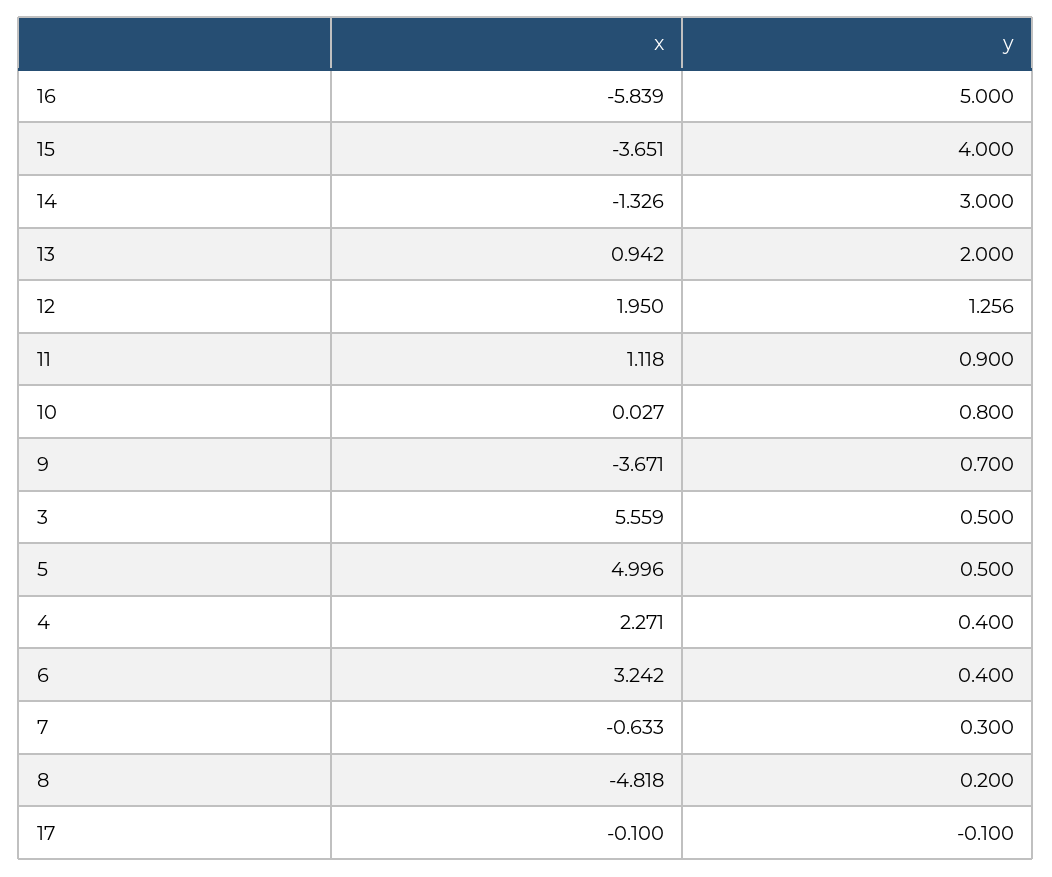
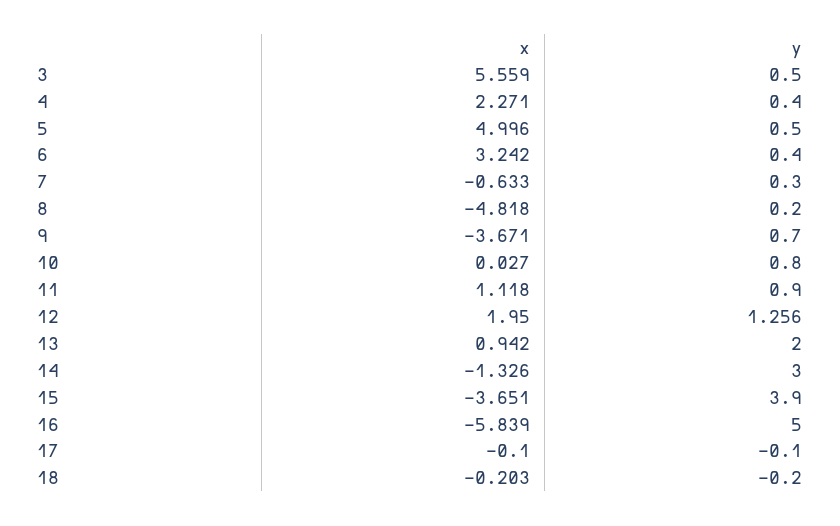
y, 15: 4 -> 3.9
x, 18: none -> -0.203
y, 18: none -> -0.2

